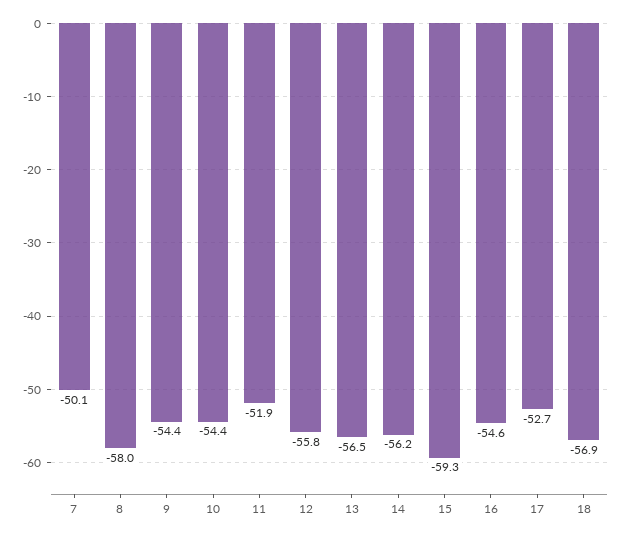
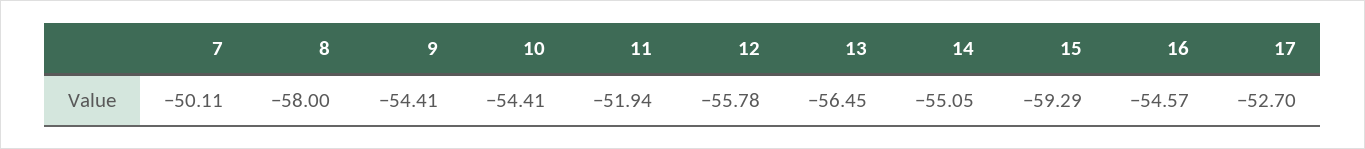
14: -56.2 -> -55.05
18: -56.9 -> none

